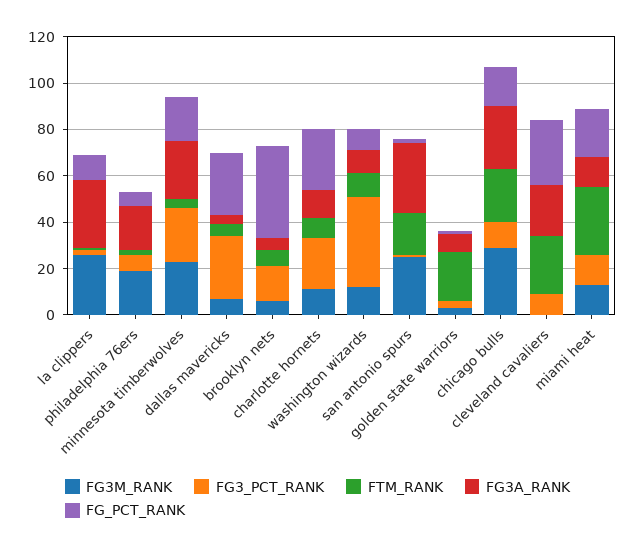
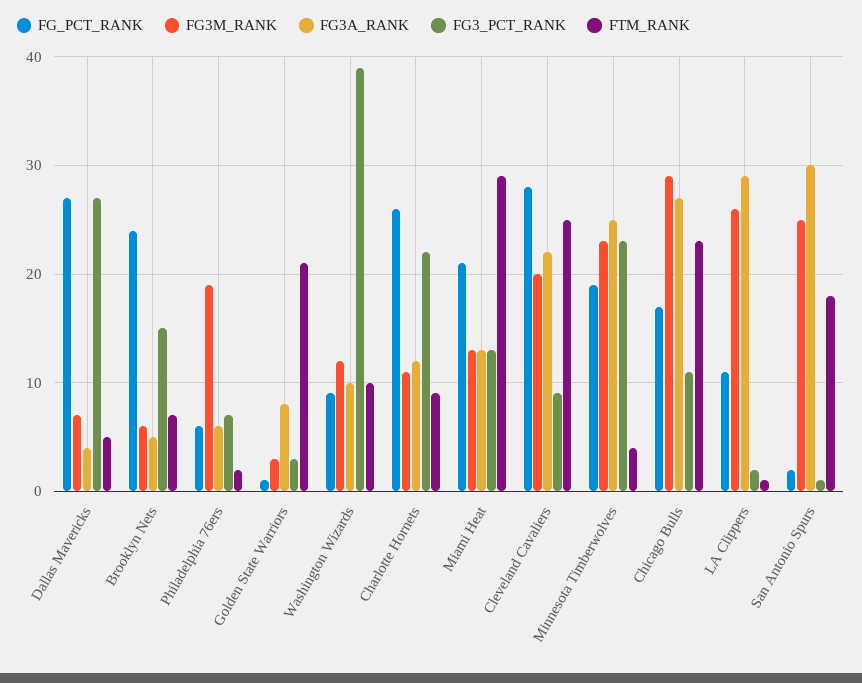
FG3A_RANK, philadelphia 76ers: 20 -> 6
FG_PCT_RANK, brooklyn nets: 40 -> 24
FG3M_RANK, cleveland cavaliers: 0 -> 20

